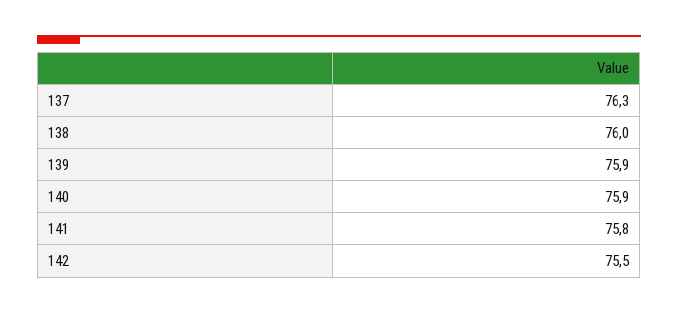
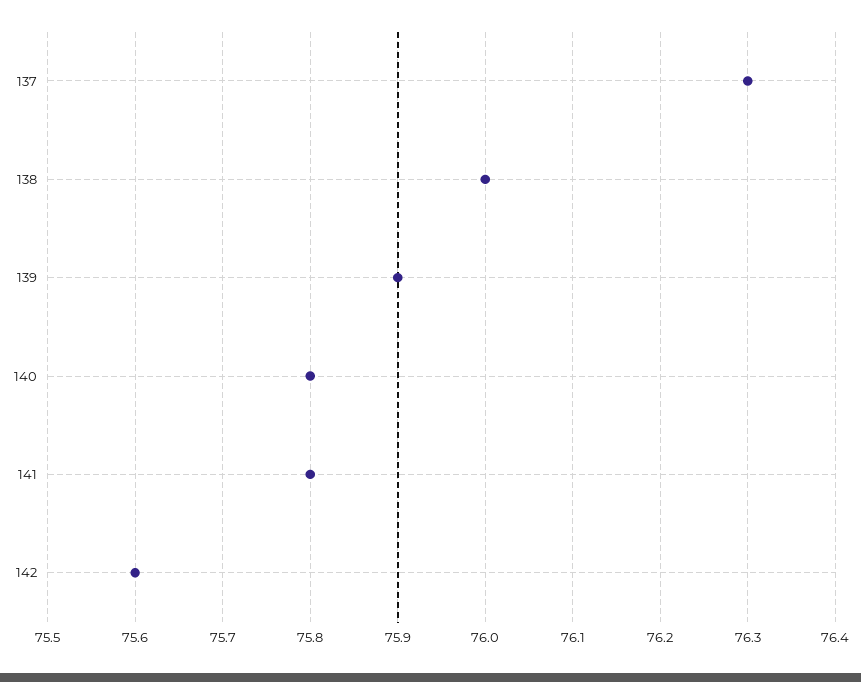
140: 75.9 -> 75.8
142: 75.5 -> 75.6

